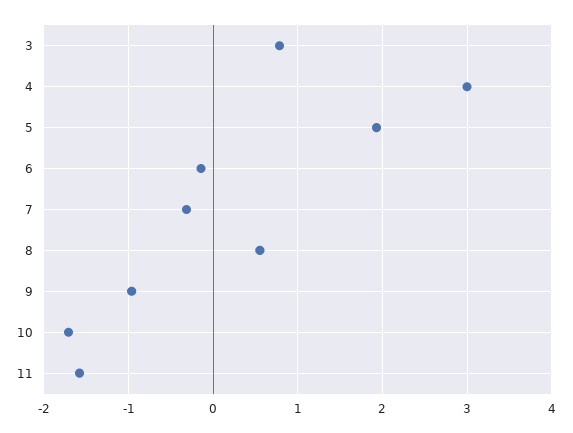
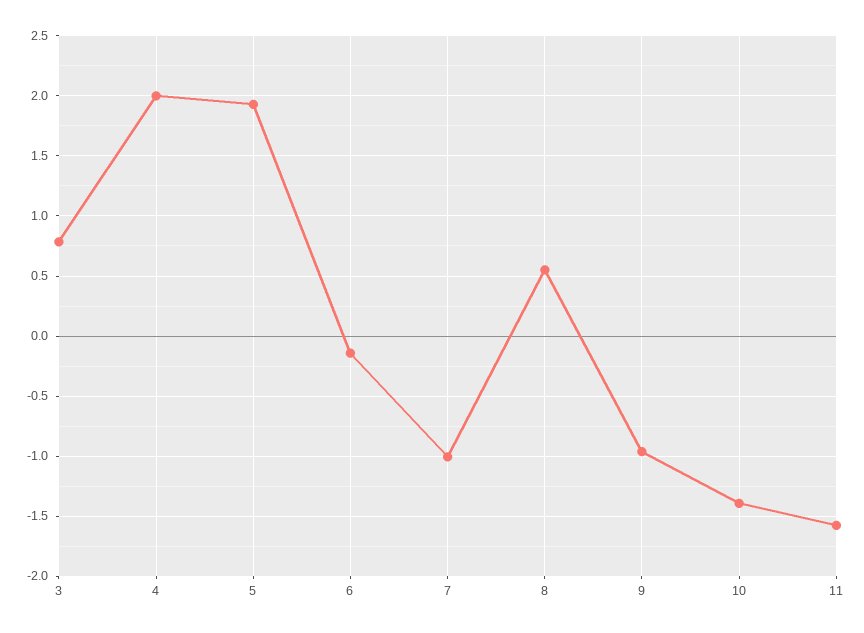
4: 3 -> 2
7: -0.3 -> -1
10: -1.7 -> -1.4

